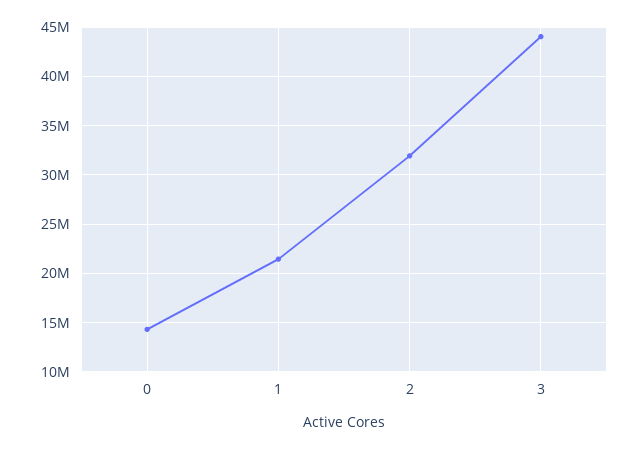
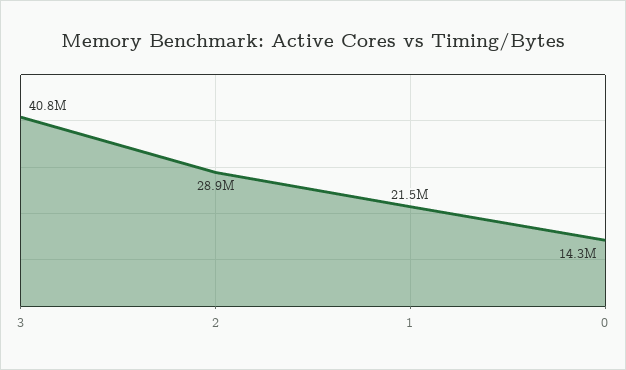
2: 32000000 -> 28900000
3: 44000000 -> 40800000

